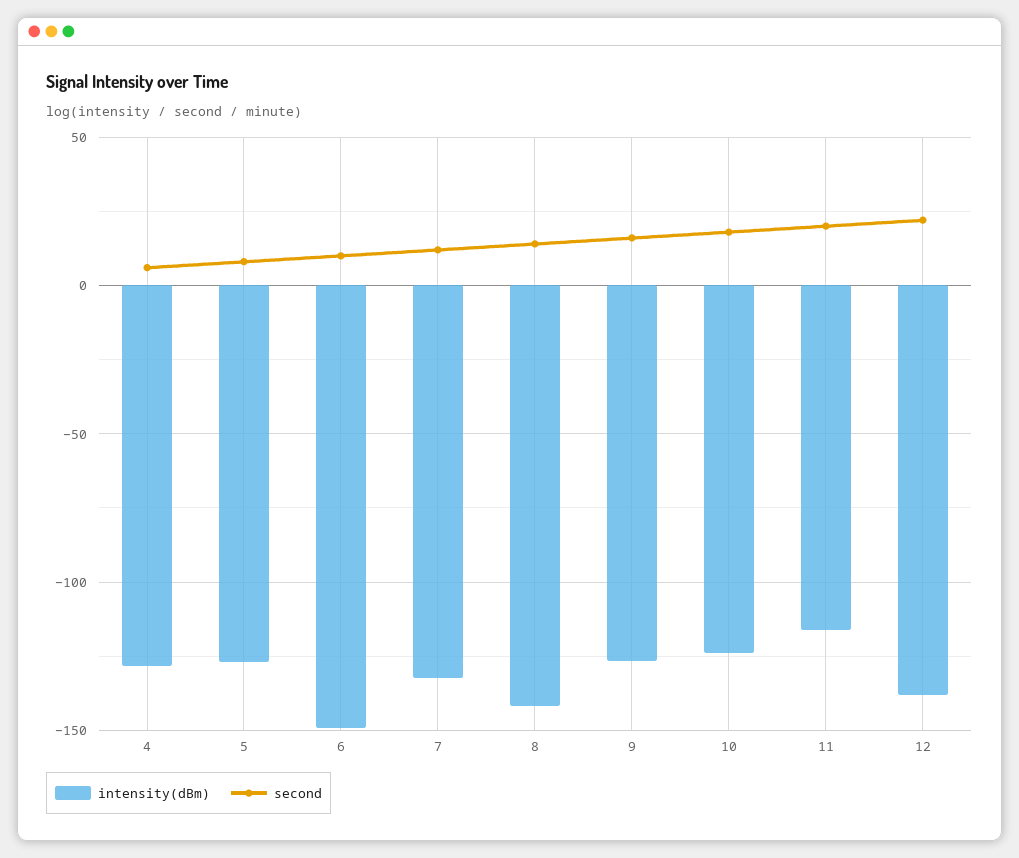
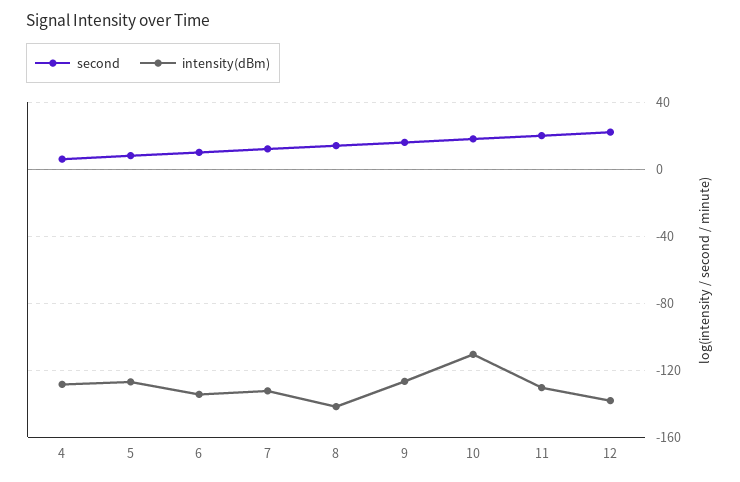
intensity(dBm), 6: -150 -> -135
intensity(dBm), 10: -125 -> -110
intensity(dBm), 11: -115 -> -130

